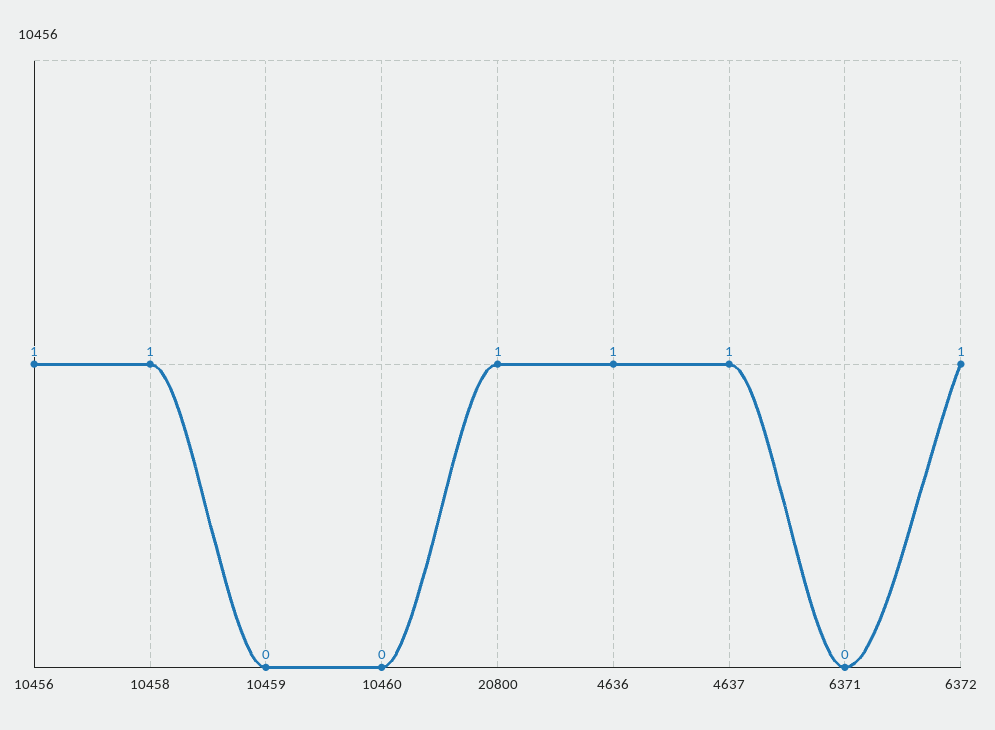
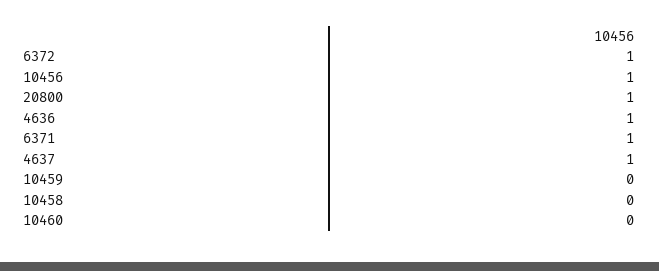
10458: 1 -> 0
6371: 0 -> 1

